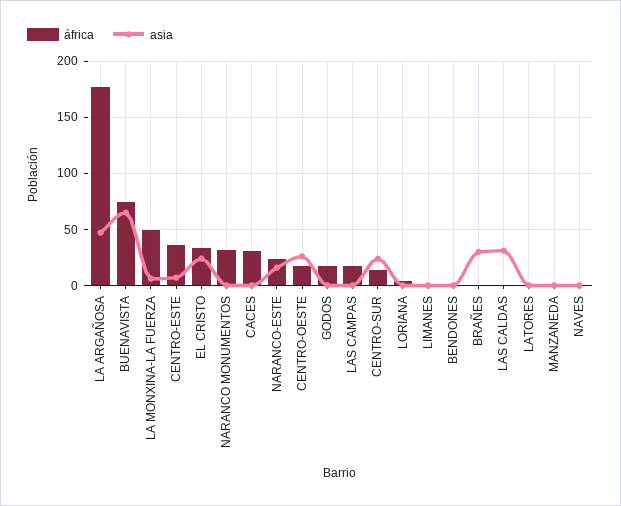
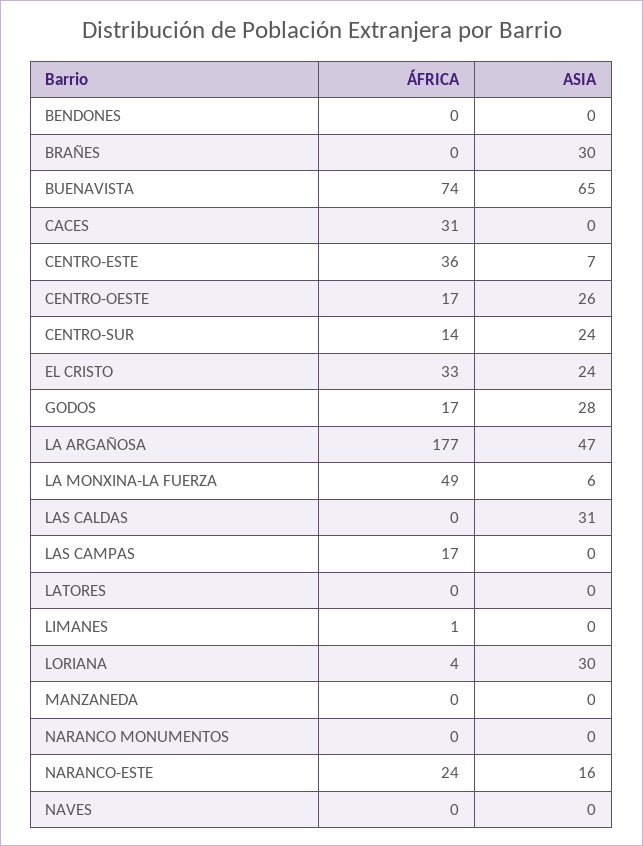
áfrica, NARANCO MONUMENTOS: 30 -> 0
asia, GODOS: 0 -> 28
asia, LORIANA: 0 -> 30

